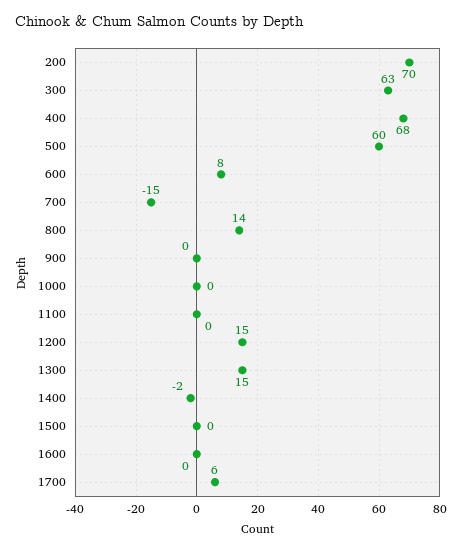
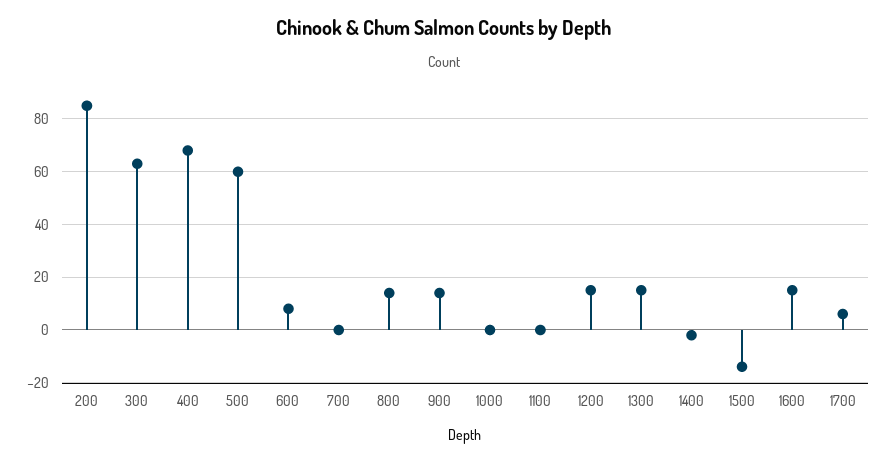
200: 70 -> 85
700: -15 -> 0
900: 0 -> 15
1500: 0 -> -15
1600: 0 -> 15

